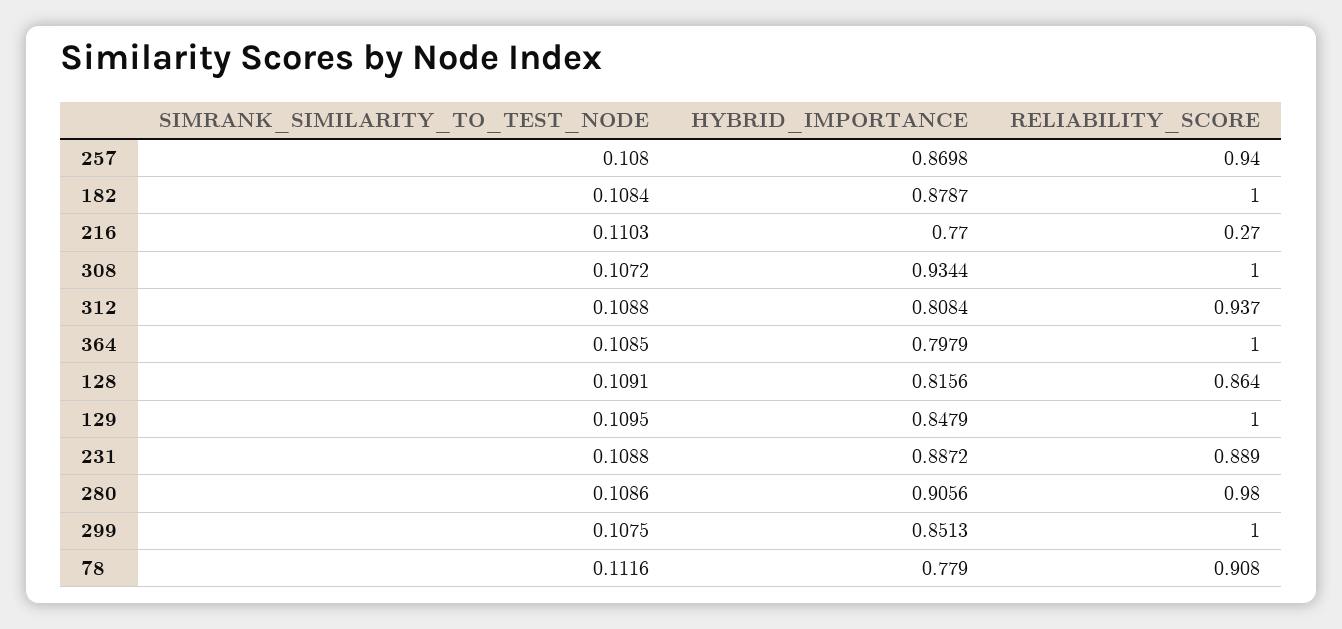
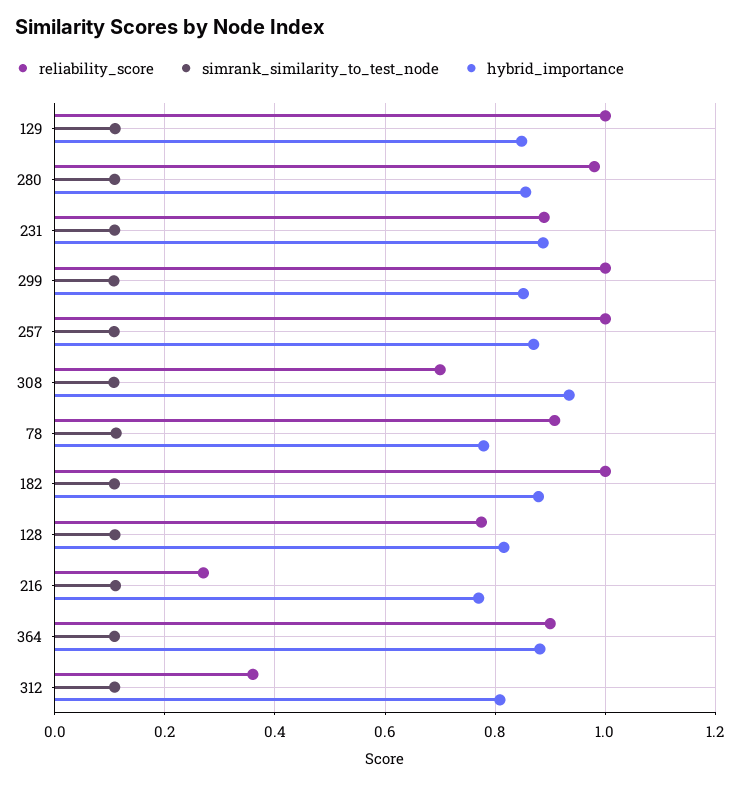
RELIABILITY_SCORE, 257: 0.94 -> 1
RELIABILITY_SCORE, 308: 1 -> 0.7
RELIABILITY_SCORE, 312: 0.937 -> 0.36
HYBRID_IMPORTANCE, 364: 0.7979 -> 0.88
RELIABILITY_SCORE, 364: 1 -> 0.9
RELIABILITY_SCORE, 128: 0.864 -> 0.78
HYBRID_IMPORTANCE, 280: 0.9056 -> 0.86

